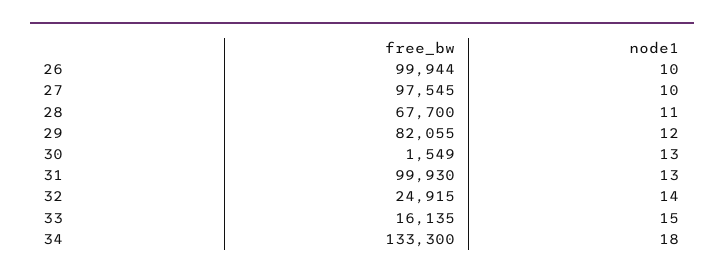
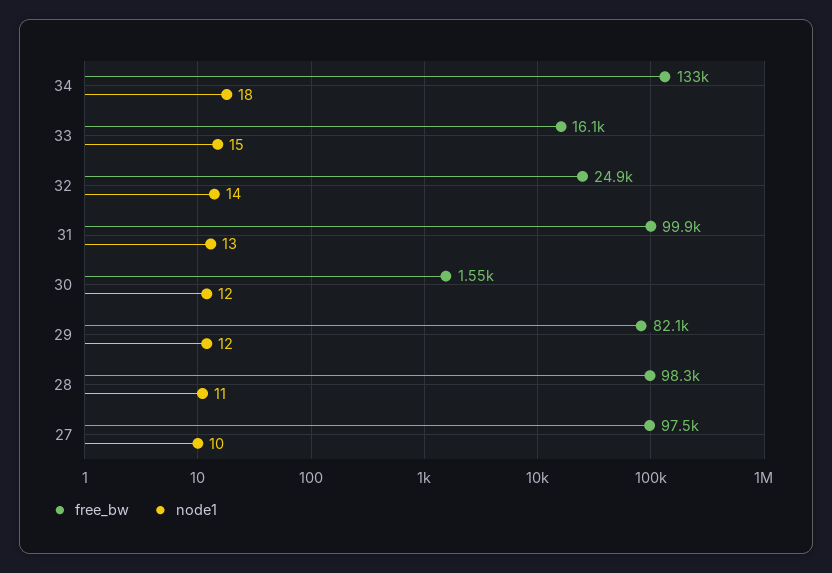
free_bw, 26: 99944 -> none
node1, 26: 10 -> none
free_bw, 28: 67700 -> 98300
node1, 30: 13 -> 12

